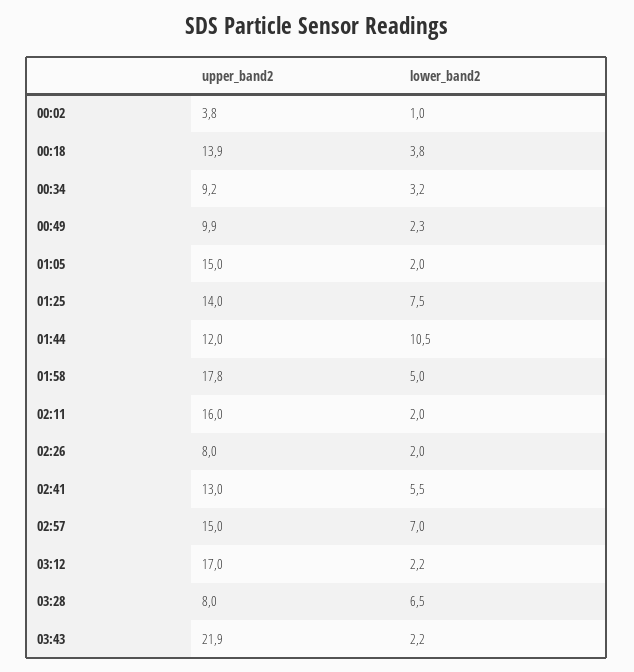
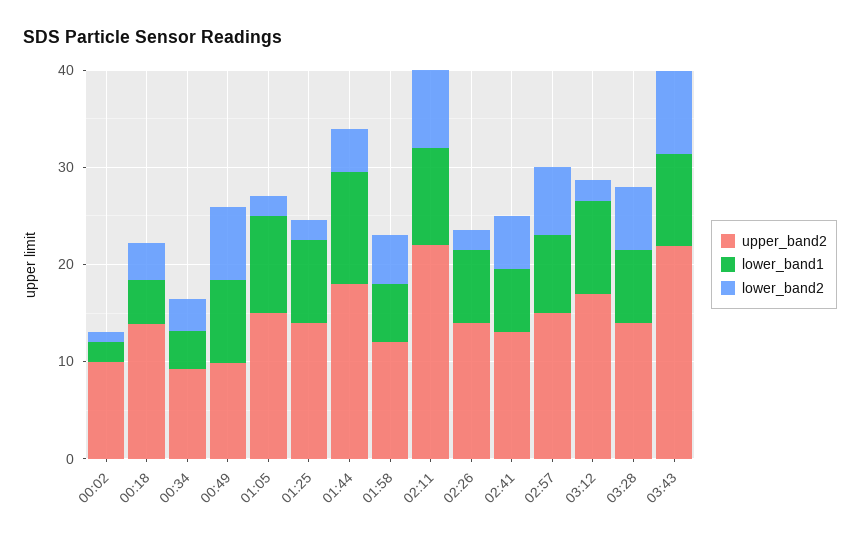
upper_band2, 00:02: 3.8 -> 10
lower_band2, 00:49: 2.3 -> 8
lower_band2, 01:25: 7.5 -> 2
upper_band2, 01:44: 12 -> 18
lower_band2, 01:44: 10.5 -> 4
upper_band2, 01:58: 17.8 -> 12
upper_band2, 02:11: 16 -> 22
lower_band2, 02:11: 2 -> 8
upper_band2, 02:26: 8 -> 14
upper_band2, 03:28: 8 -> 14
lower_band2, 03:43: 2.2 -> 8
lower_band1, 00:02: none -> 2
lower_band1, 00:18: none -> 4
lower_band1, 00:34: none -> 4
lower_band1, 00:49: none -> 8
lower_band1, 01:05: none -> 10
lower_band1, 01:25: none -> 8
lower_band1, 01:44: none -> 12
lower_band1, 01:58: none -> 6
lower_band1, 02:11: none -> 10
lower_band1, 02:26: none -> 8
lower_band1, 02:41: none -> 6
lower_band1, 02:57: none -> 8
lower_band1, 03:12: none -> 10
lower_band1, 03:28: none -> 8
lower_band1, 03:43: none -> 10

